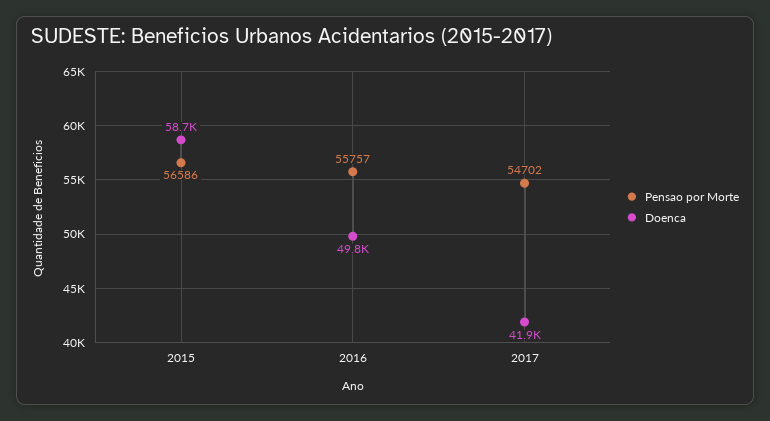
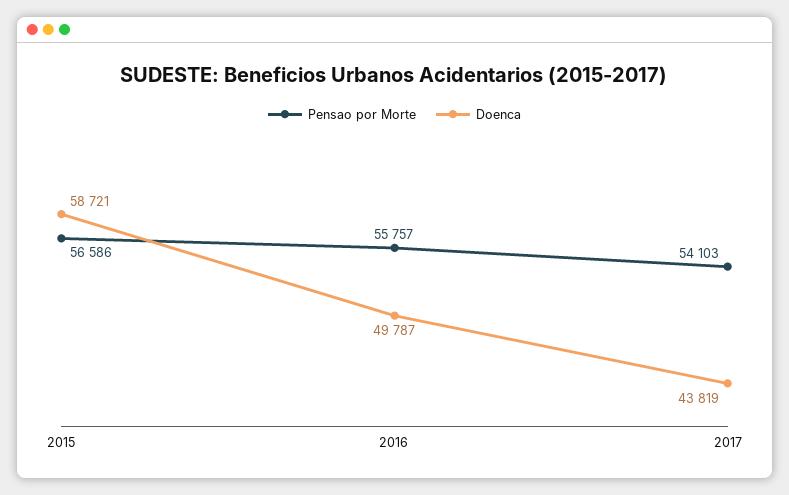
Pensao por Morte, 2017: 54702 -> 54103
Doenca, 2017: 41900 -> 43819

